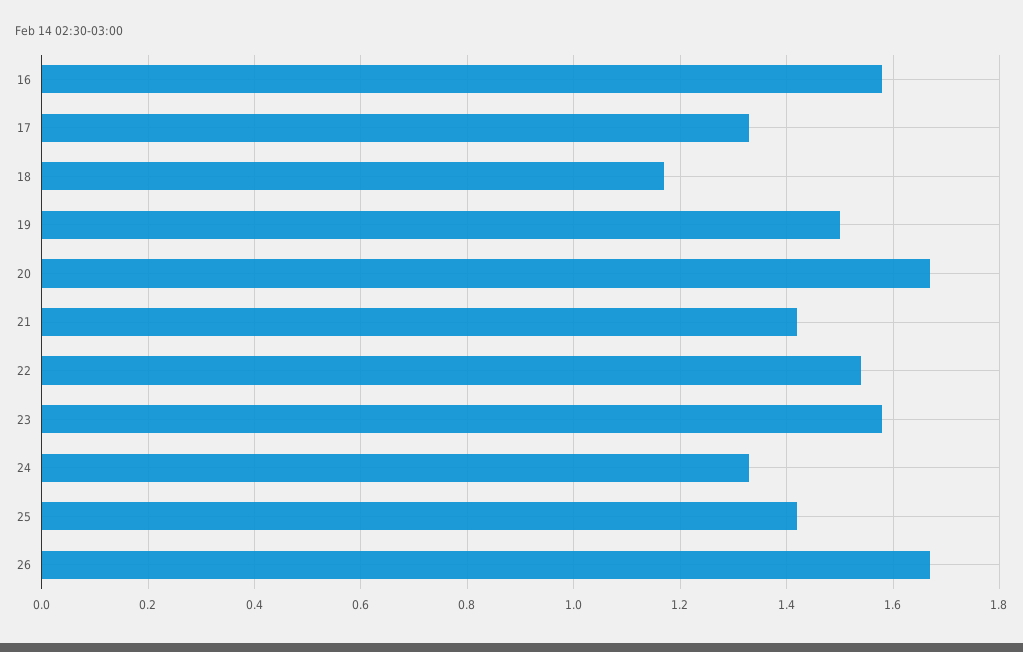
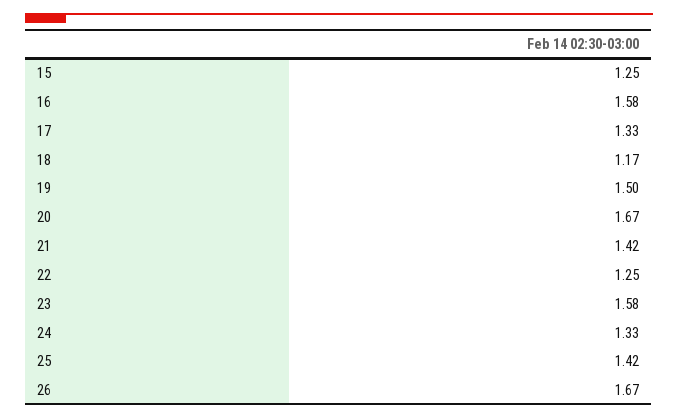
22: 1.55 -> 1.25
15: none -> 1.25

